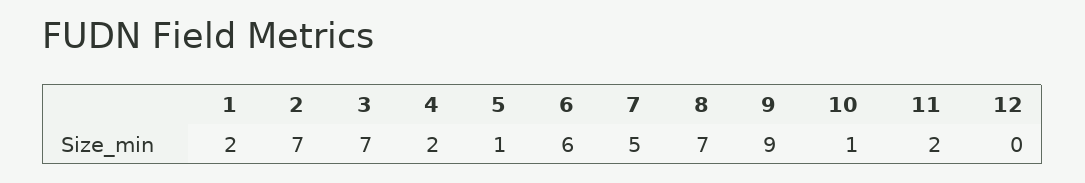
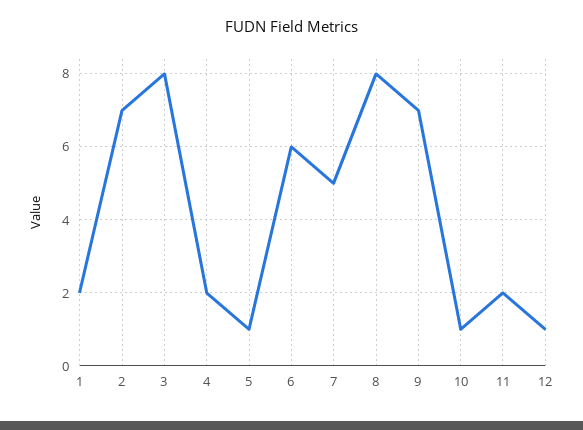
3: 7 -> 8
8: 7 -> 8
9: 9 -> 7
12: 0 -> 1

